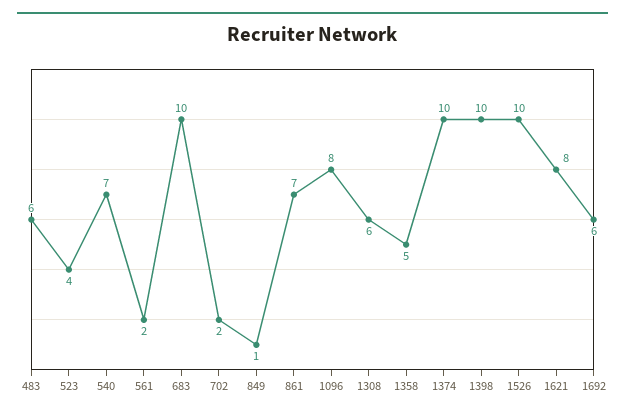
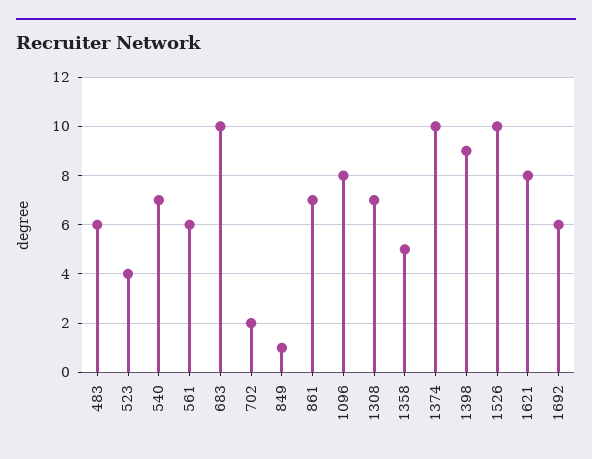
561: 2 -> 6
1308: 6 -> 7
1398: 10 -> 9

